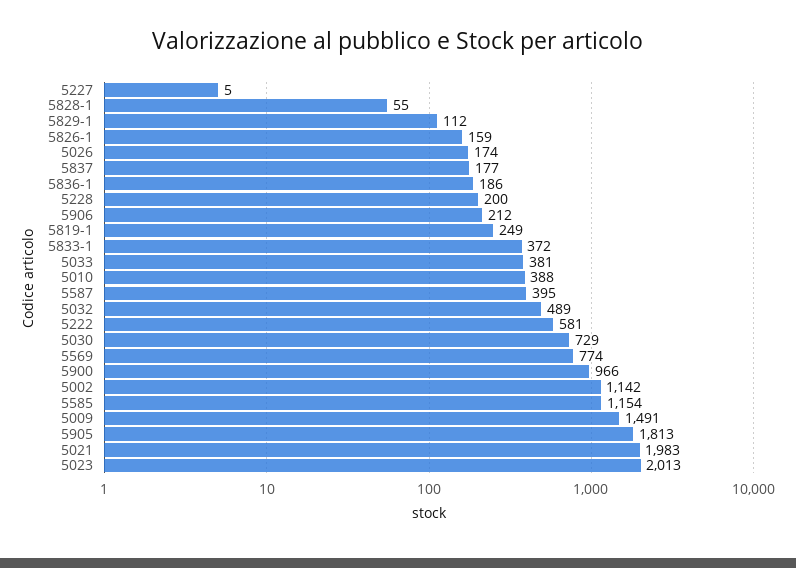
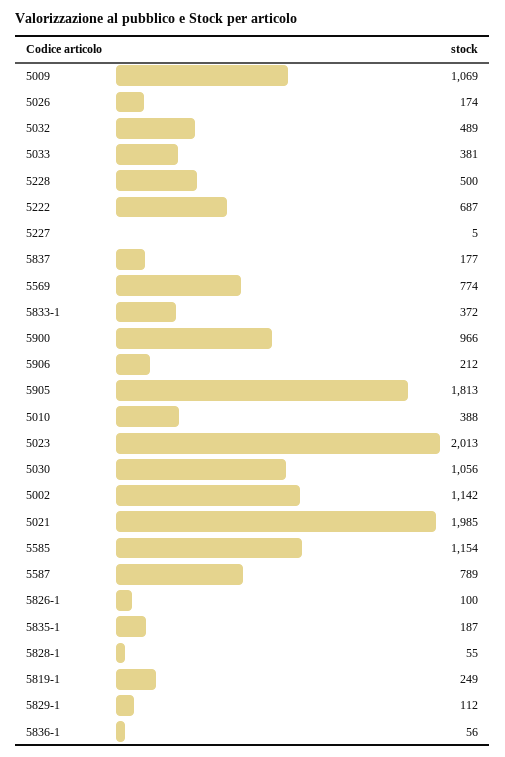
5826-1: 159 -> 100
5836-1: 186 -> 56
5228: 200 -> 500
5587: 395 -> 789
5222: 581 -> 687
5030: 729 -> 1056
5009: 1491 -> 1069
5021: 1983 -> 1985
5835-1: none -> 187

